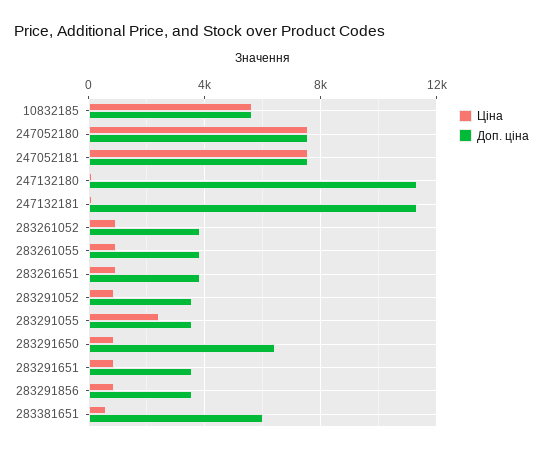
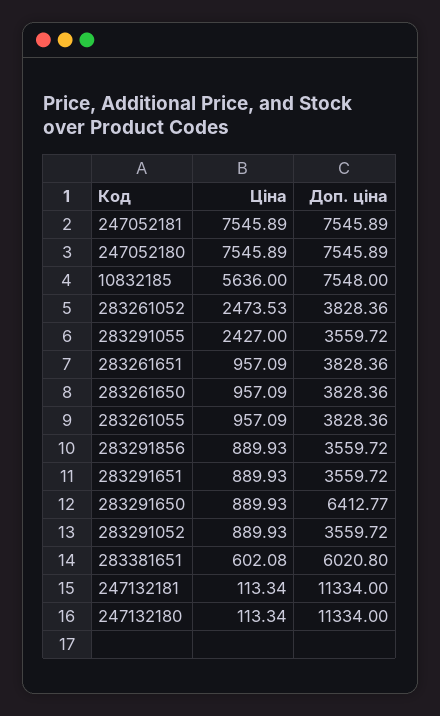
Доп. ціна, 10832185: 5500 -> 7548
Ціна, 283261052: 1000 -> 2473.53
Ціна, 283261650: none -> 957.09
Доп. ціна, 283261650: none -> 3828.36

